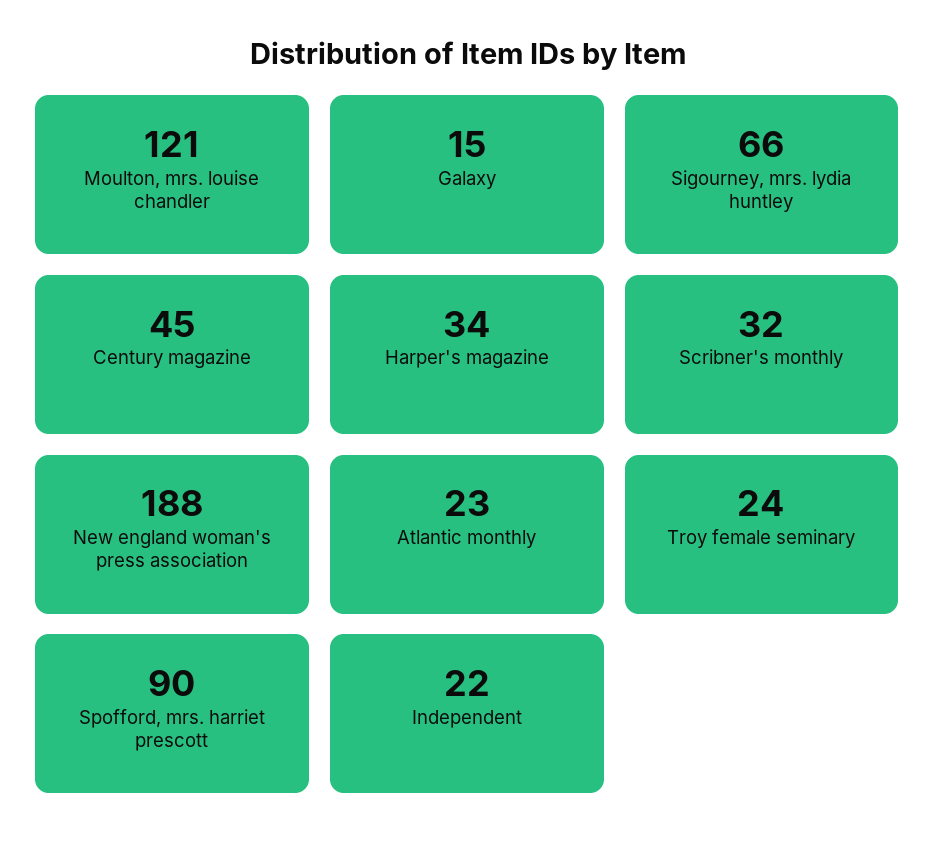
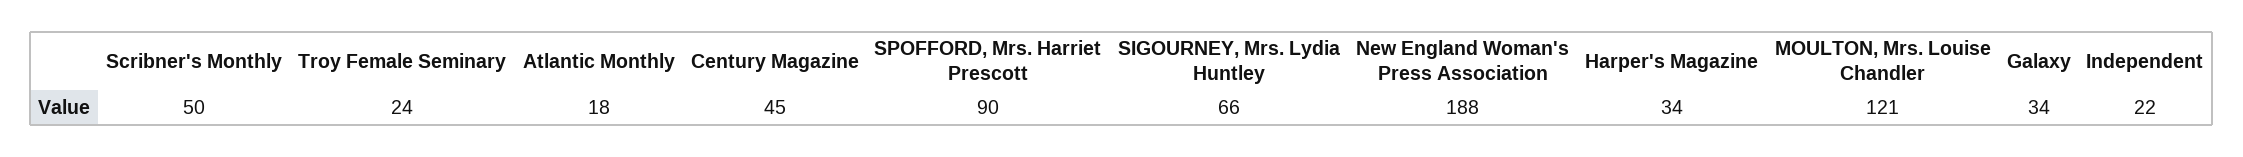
Galaxy: 15 -> 34
Scribner's monthly: 32 -> 50
Atlantic monthly: 23 -> 18

